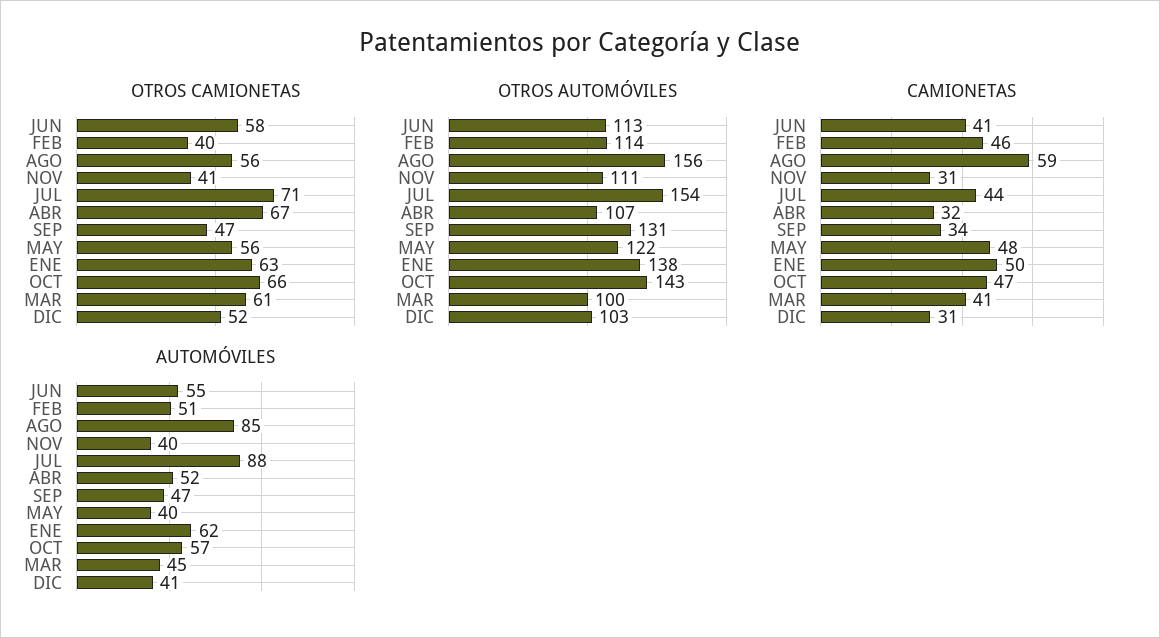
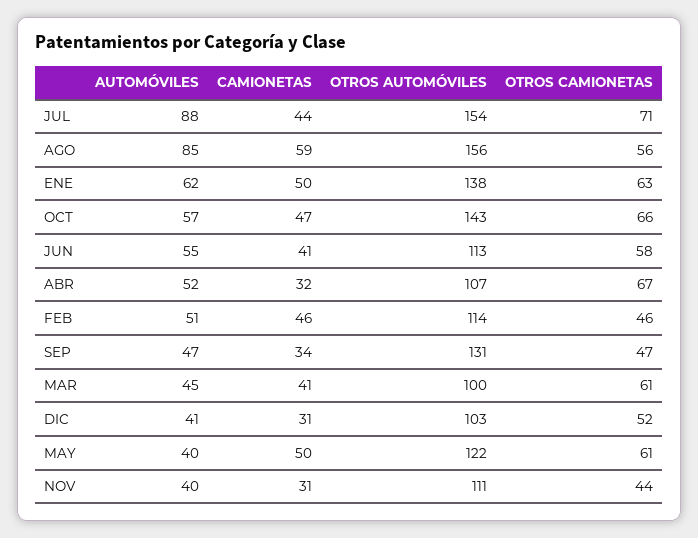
OTROS CAMIONETAS, FEB: 40 -> 46
OTROS CAMIONETAS, NOV: 41 -> 44
OTROS CAMIONETAS, MAY: 56 -> 61
CAMIONETAS, MAY: 48 -> 50

